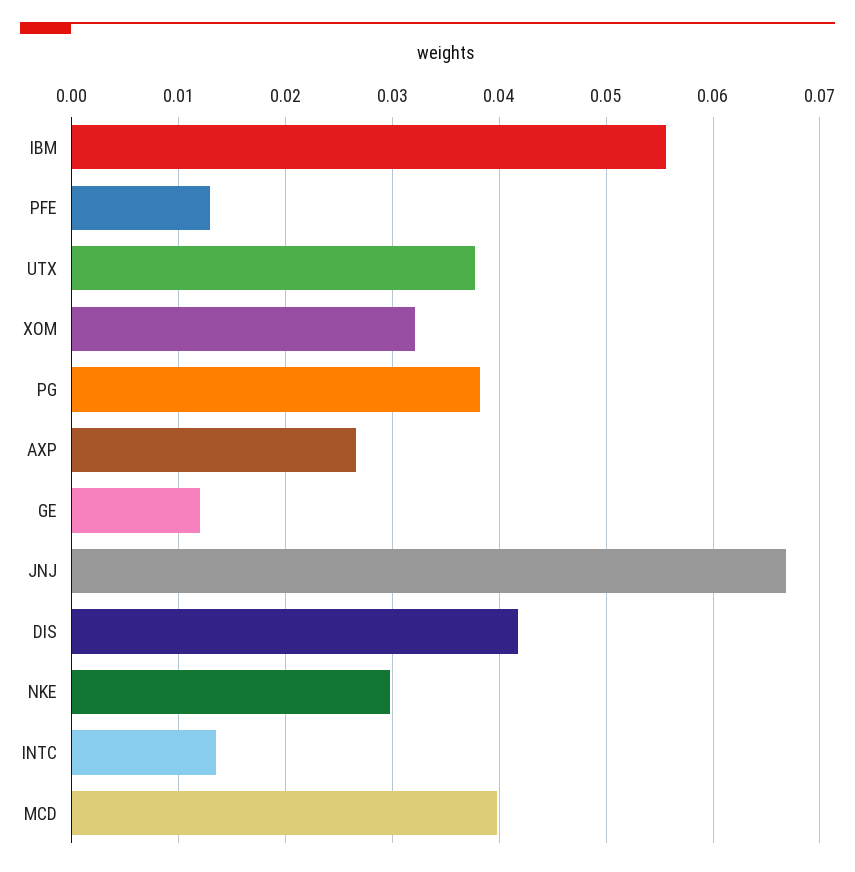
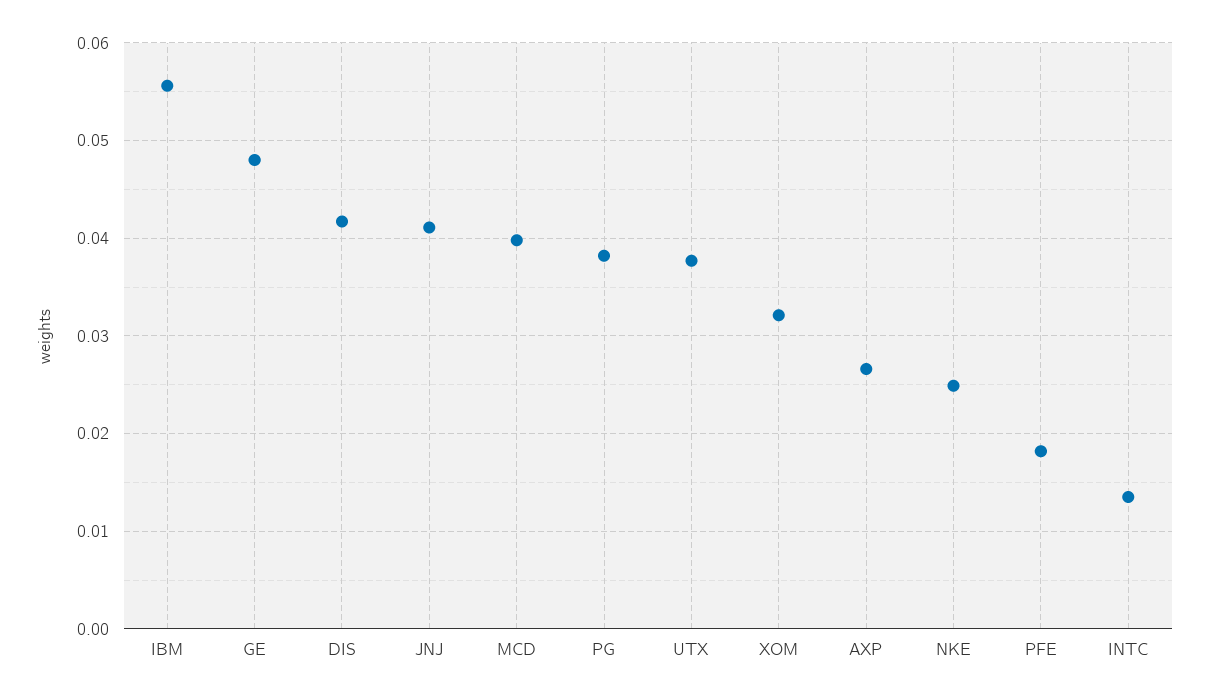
PFE: 0.013 -> 0.018
GE: 0.012 -> 0.048
JNJ: 0.067 -> 0.041
NKE: 0.03 -> 0.025

